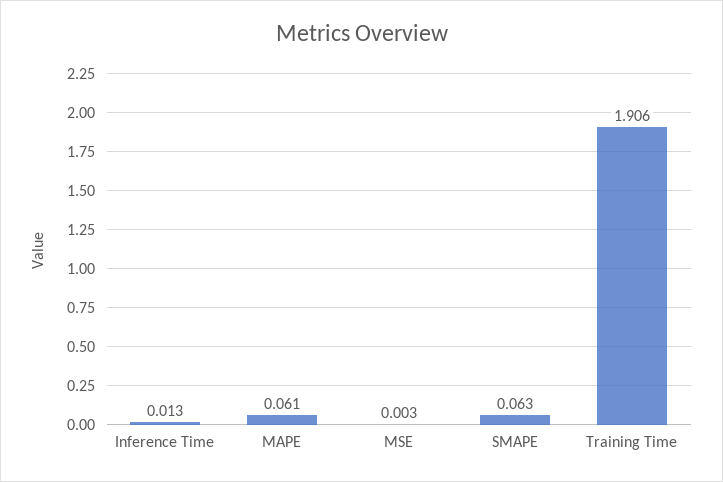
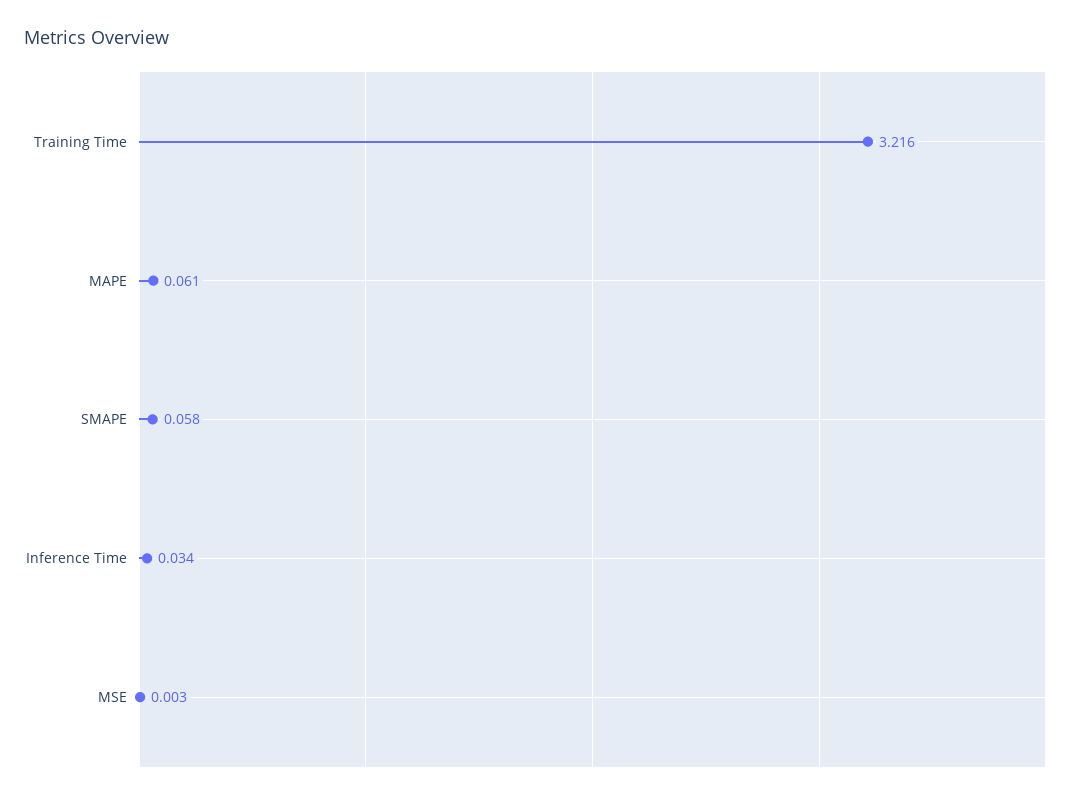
Inference Time: 0.013 -> 0.034
SMAPE: 0.063 -> 0.058
Training Time: 1.906 -> 3.216

